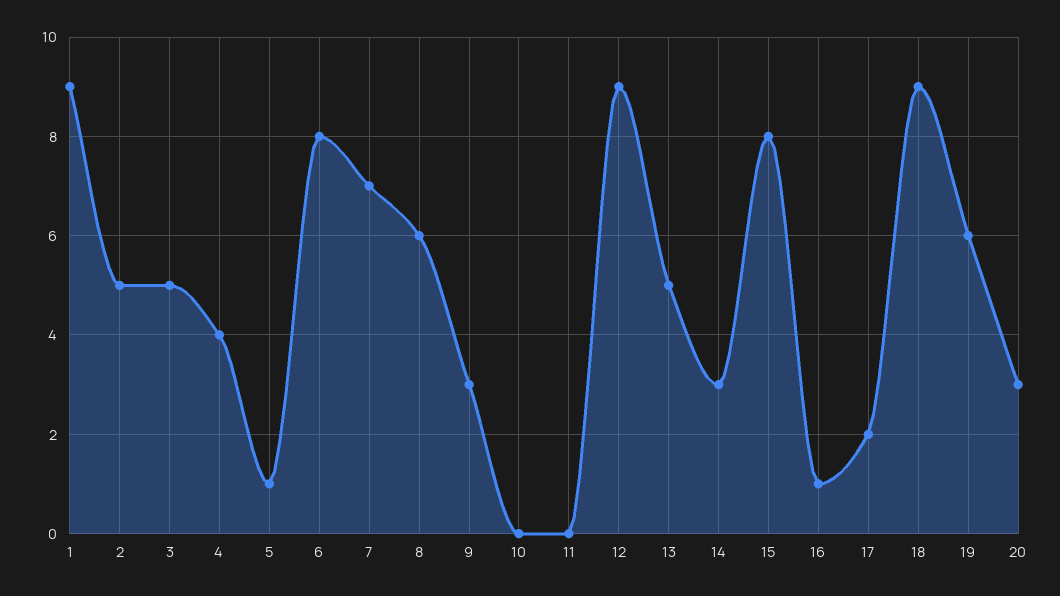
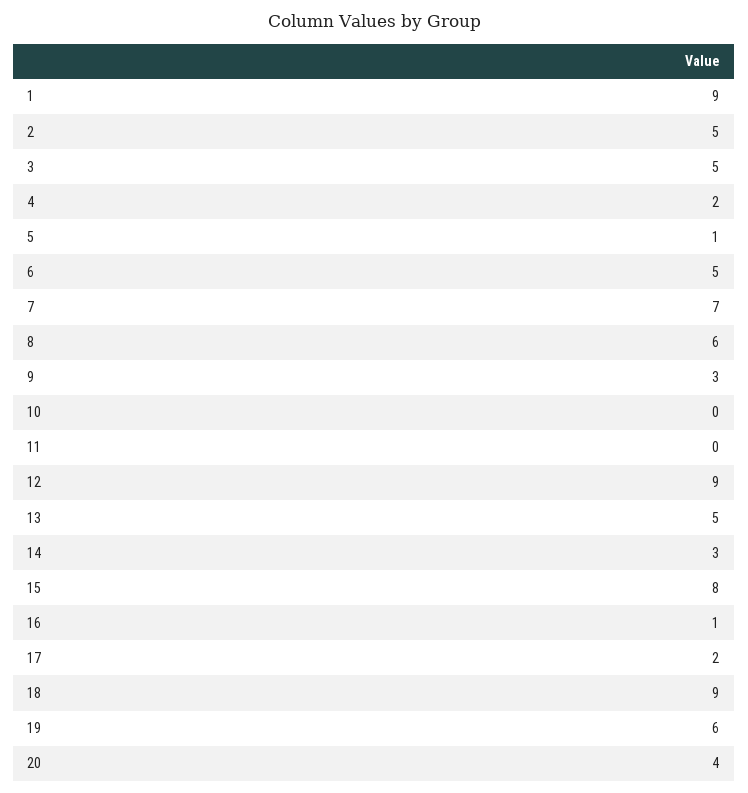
4: 4 -> 2
6: 8 -> 5
20: 3 -> 4

